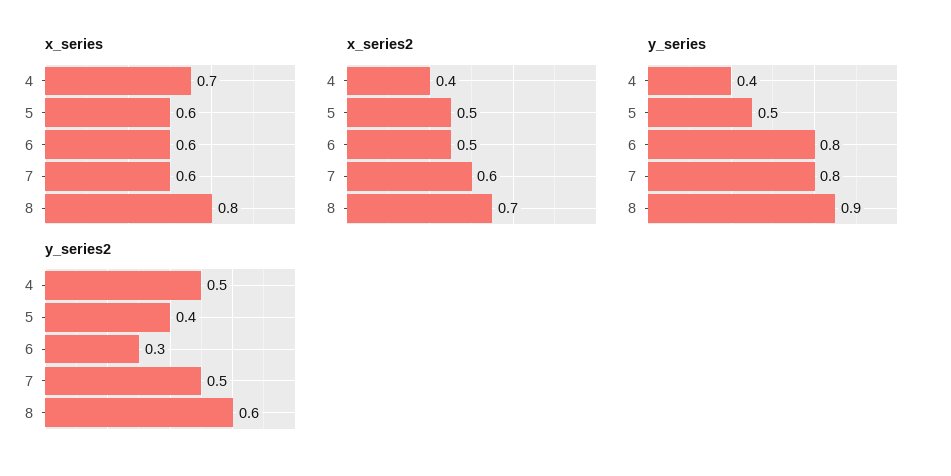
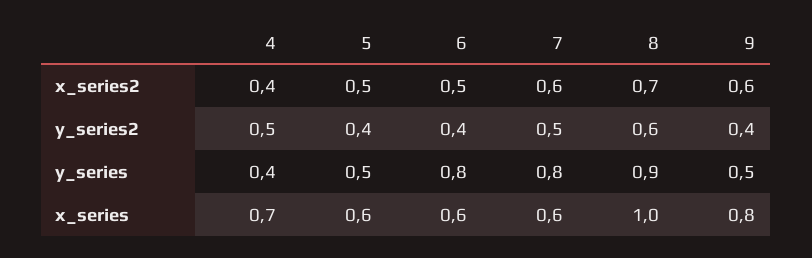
x_series, 8: 0.8 -> 1
y_series2, 6: 0.3 -> 0.4
x_series2, 9: none -> 0.6
y_series2, 9: none -> 0.4
y_series, 9: none -> 0.5
x_series, 9: none -> 0.8

